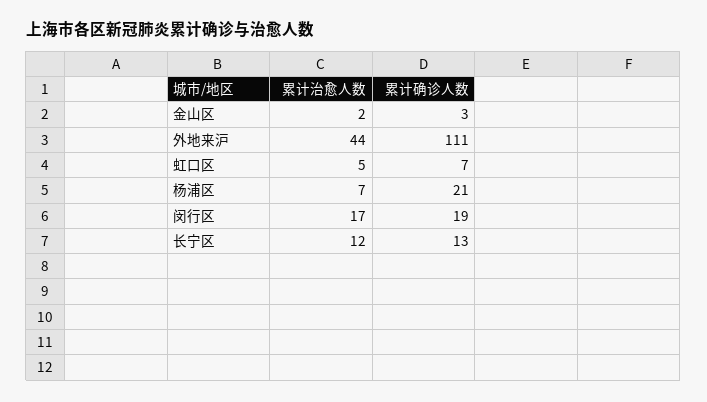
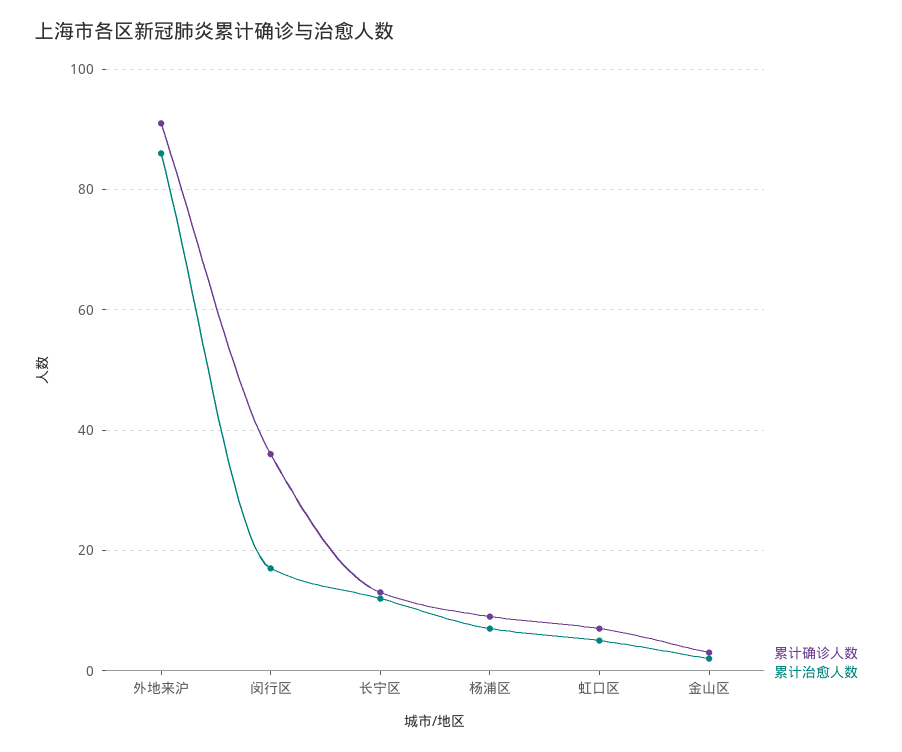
累计治愈人数, 外地来沪: 44 -> 85
累计确诊人数, 外地来沪: 111 -> 90
累计确诊人数, 杨浦区: 21 -> 10
累计确诊人数, 闵行区: 19 -> 35

